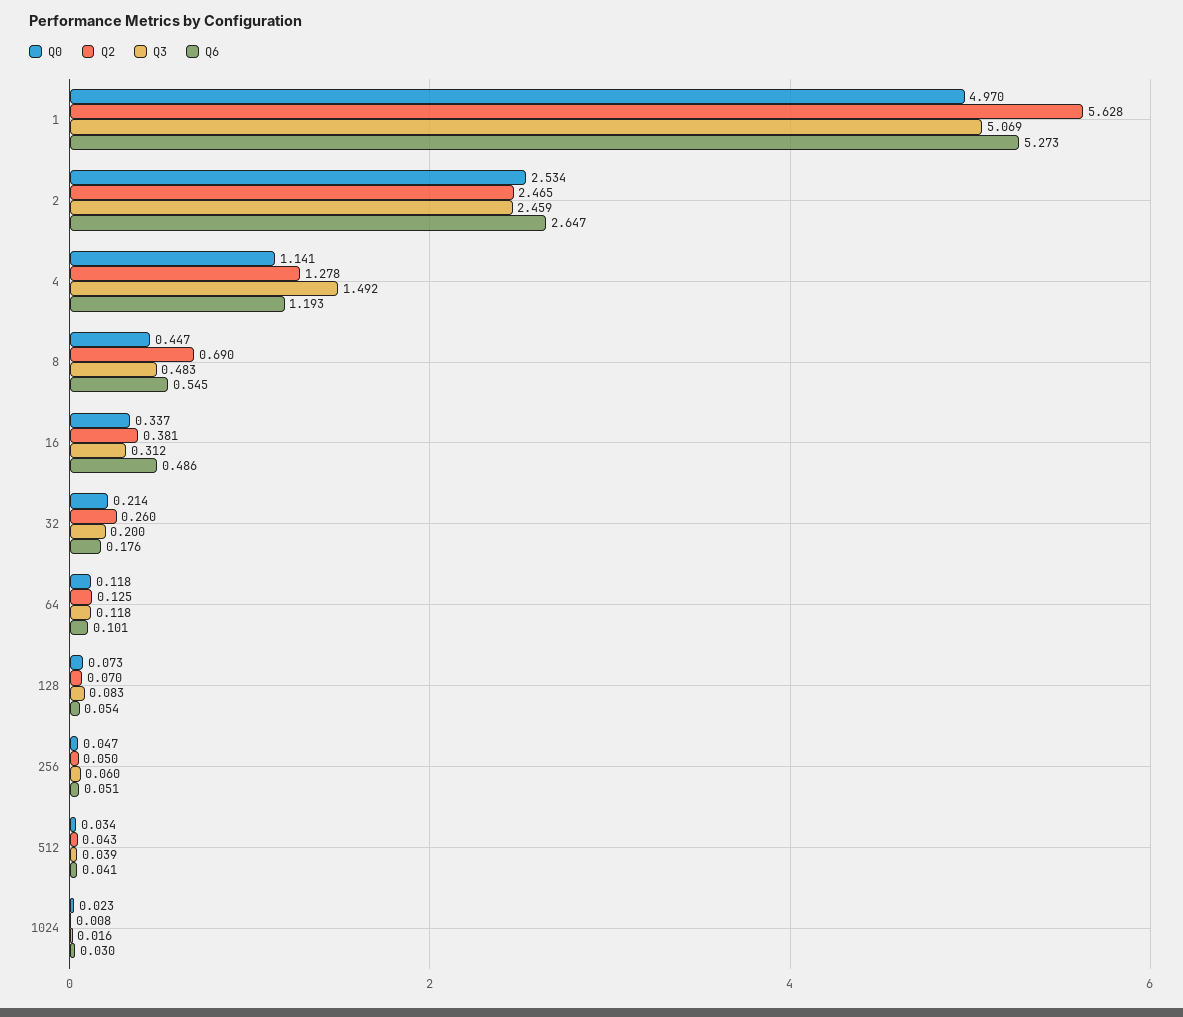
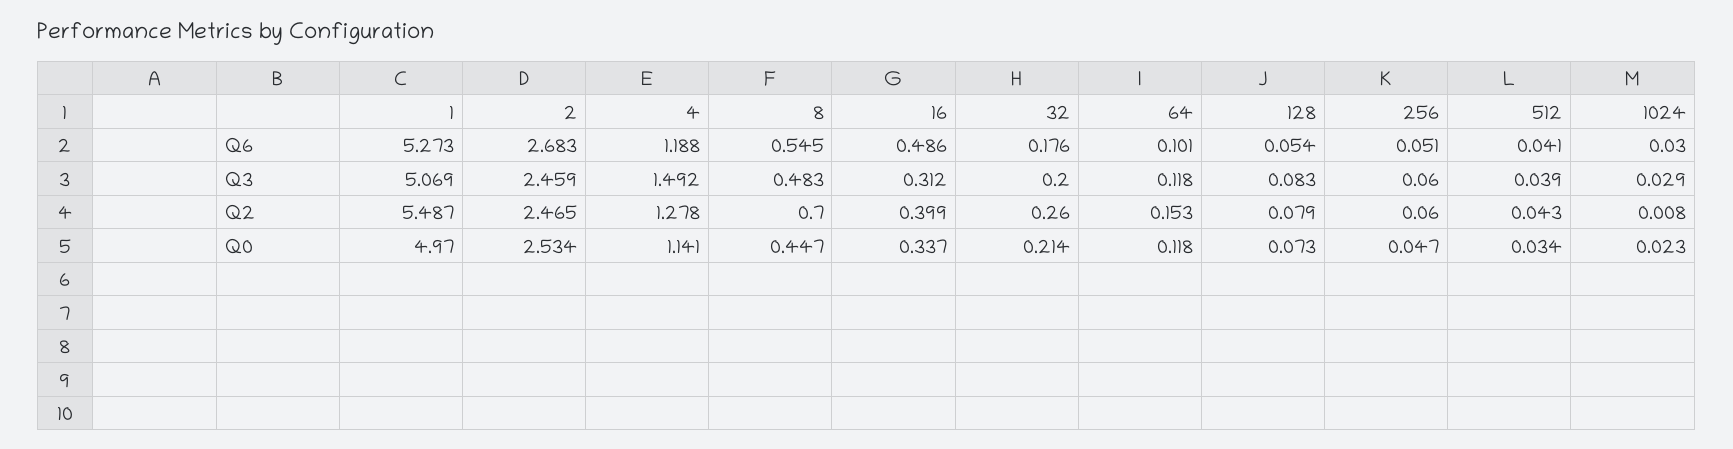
Q2, 1: 5.628 -> 5.487
Q6, 2: 2.647 -> 2.683
Q6, 4: 1.193 -> 1.188
Q2, 8: 0.69 -> 0.7
Q2, 16: 0.381 -> 0.399
Q2, 64: 0.125 -> 0.153
Q2, 128: 0.07 -> 0.079
Q2, 256: 0.05 -> 0.06
Q3, 1024: 0.016 -> 0.029

